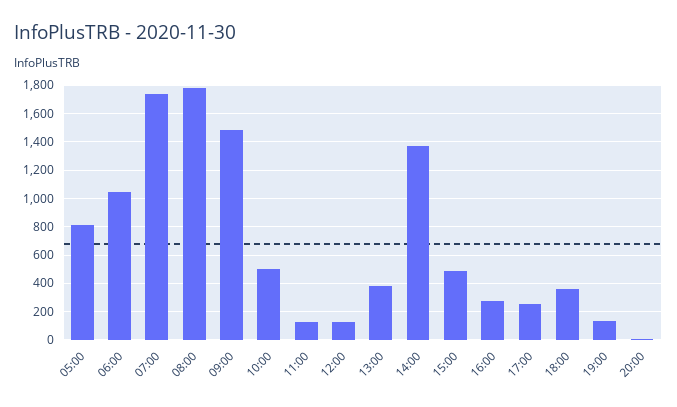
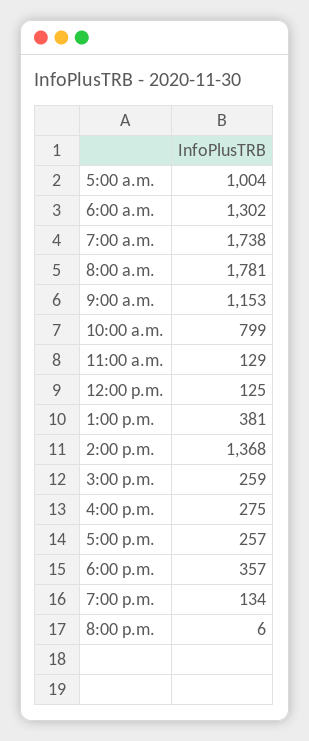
05:00: 800 -> 1004
06:00: 1050 -> 1302
09:00: 1500 -> 1153
10:00: 500 -> 799
15:00: 500 -> 259

